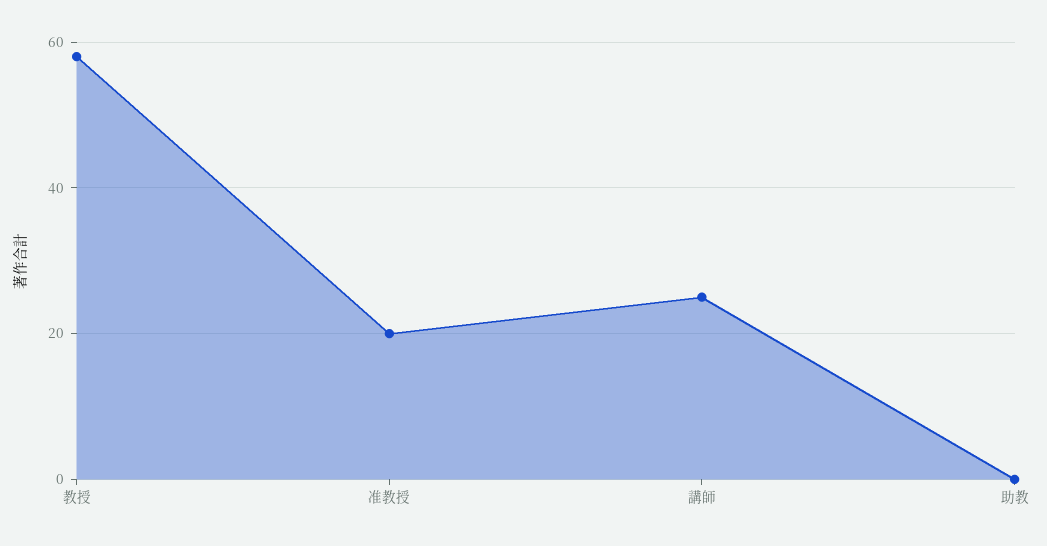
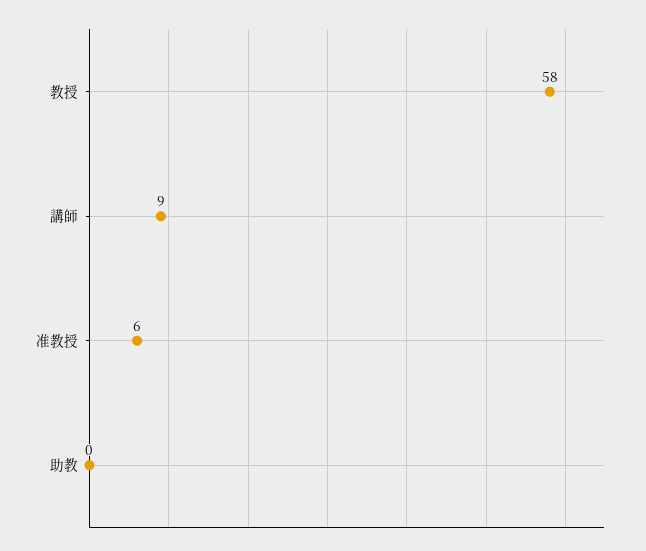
准教授: 20 -> 6
講師: 25 -> 9

